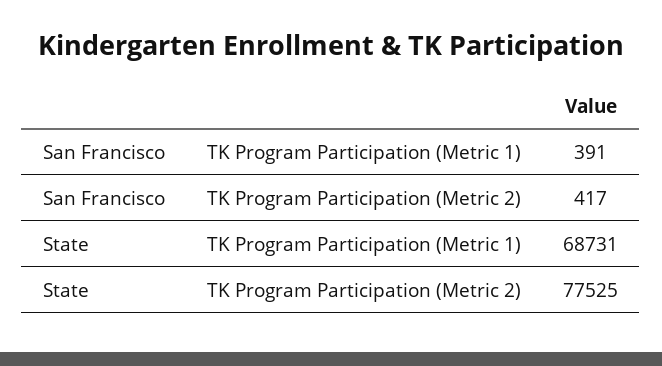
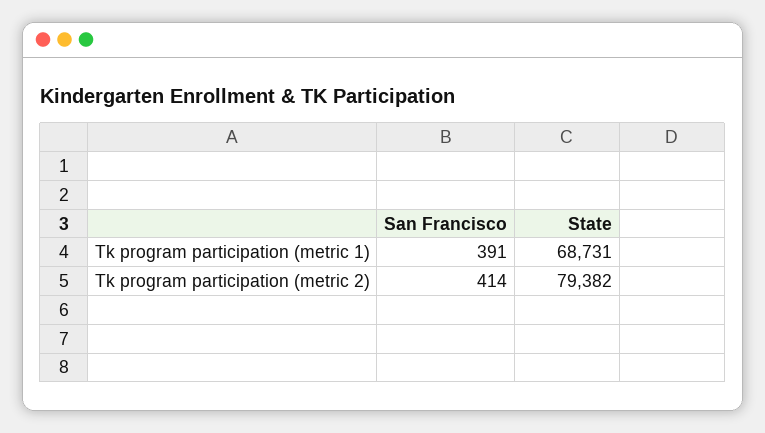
San Francisco, TK Program Participation (Metric 2): 417 -> 414
State, TK Program Participation (Metric 2): 77525 -> 79382

